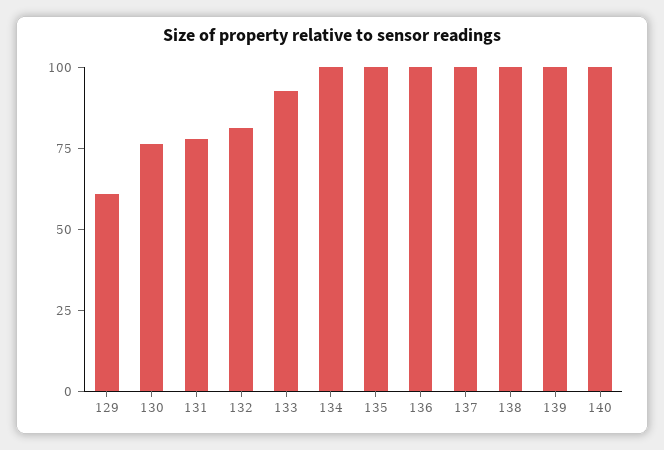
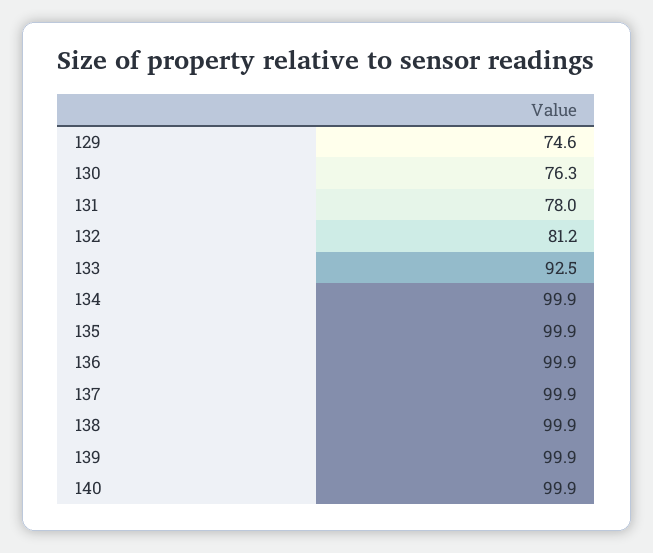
129: 60 -> 74.6

